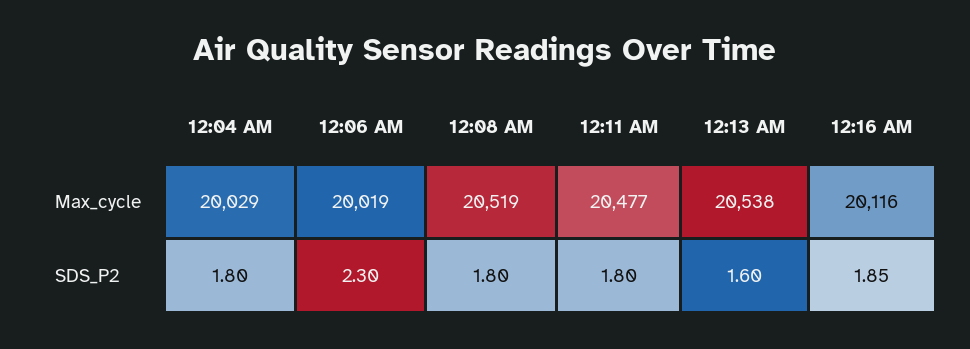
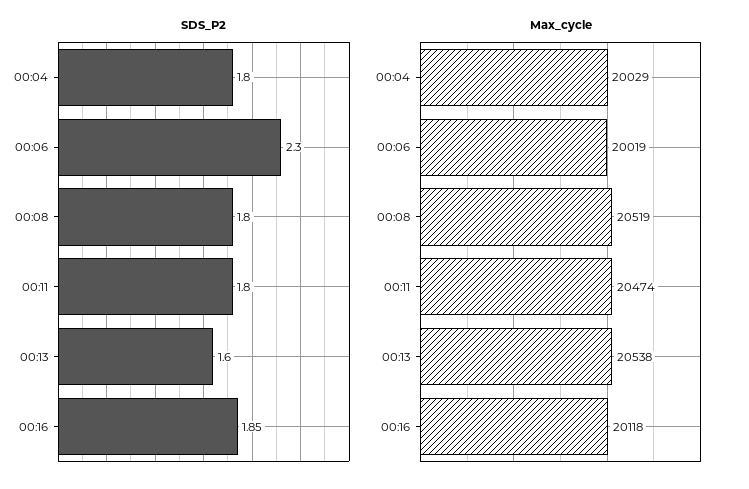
Max_cycle, 12:11 AM: 20477 -> 20474
Max_cycle, 12:16 AM: 20116 -> 20118

